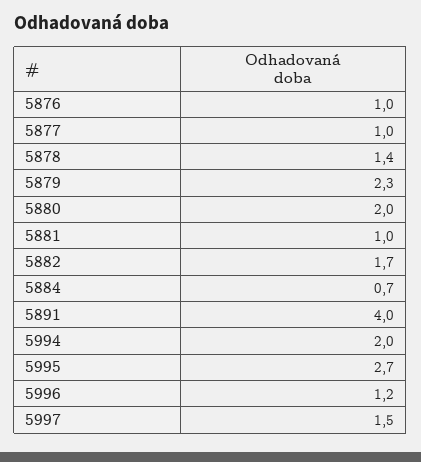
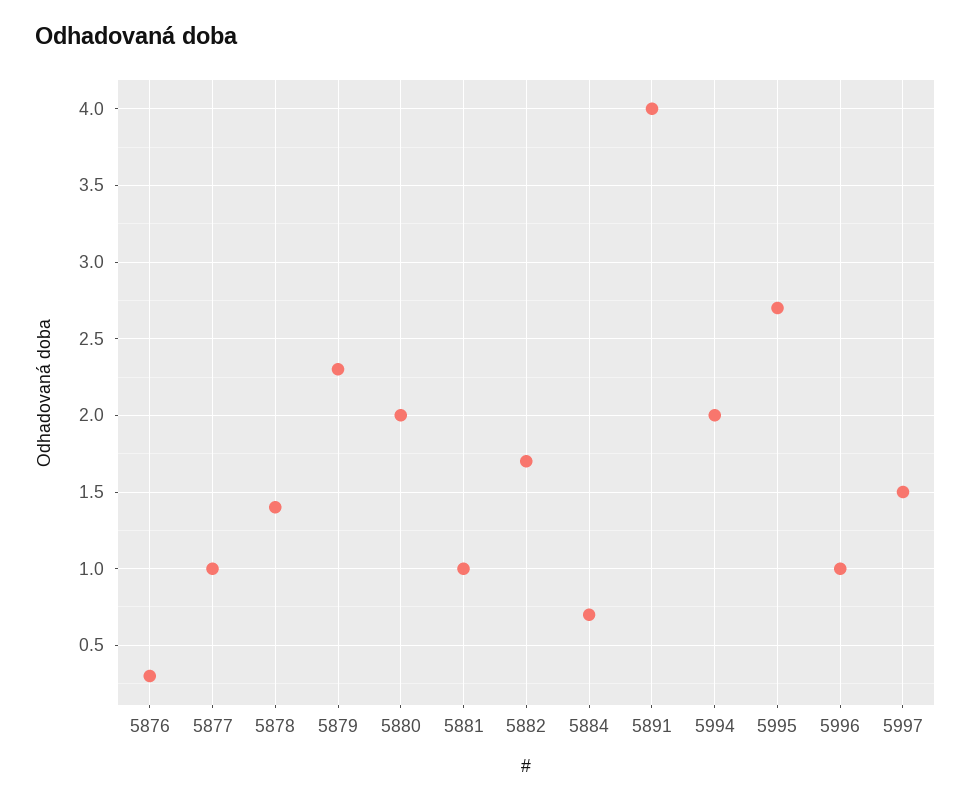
5876: 1 -> 0.3
5996: 1.2 -> 1

